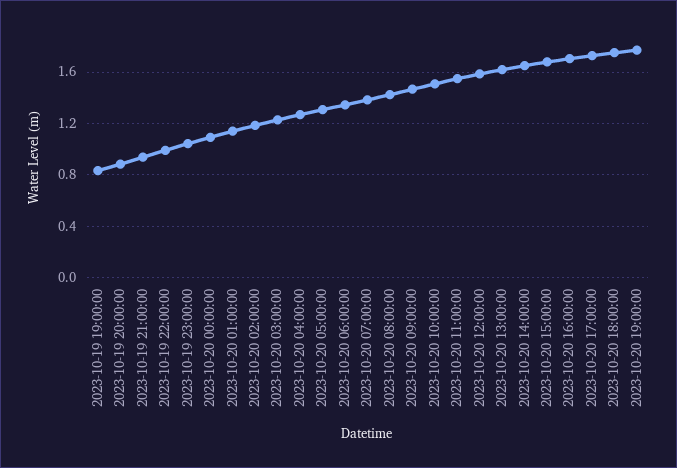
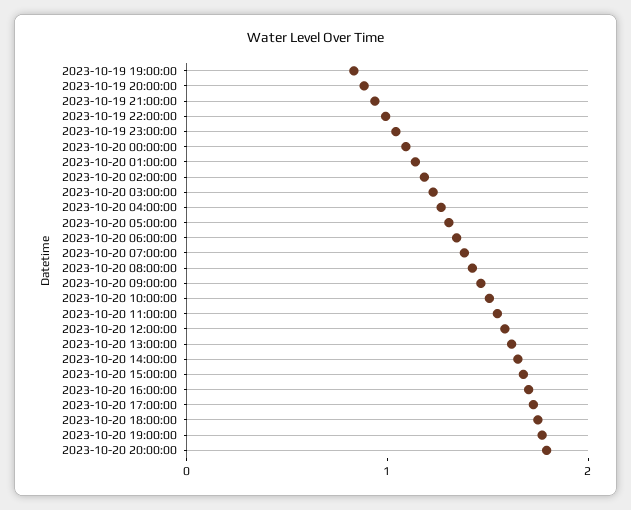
2023-10-20 20:00:00: none -> 1.8

